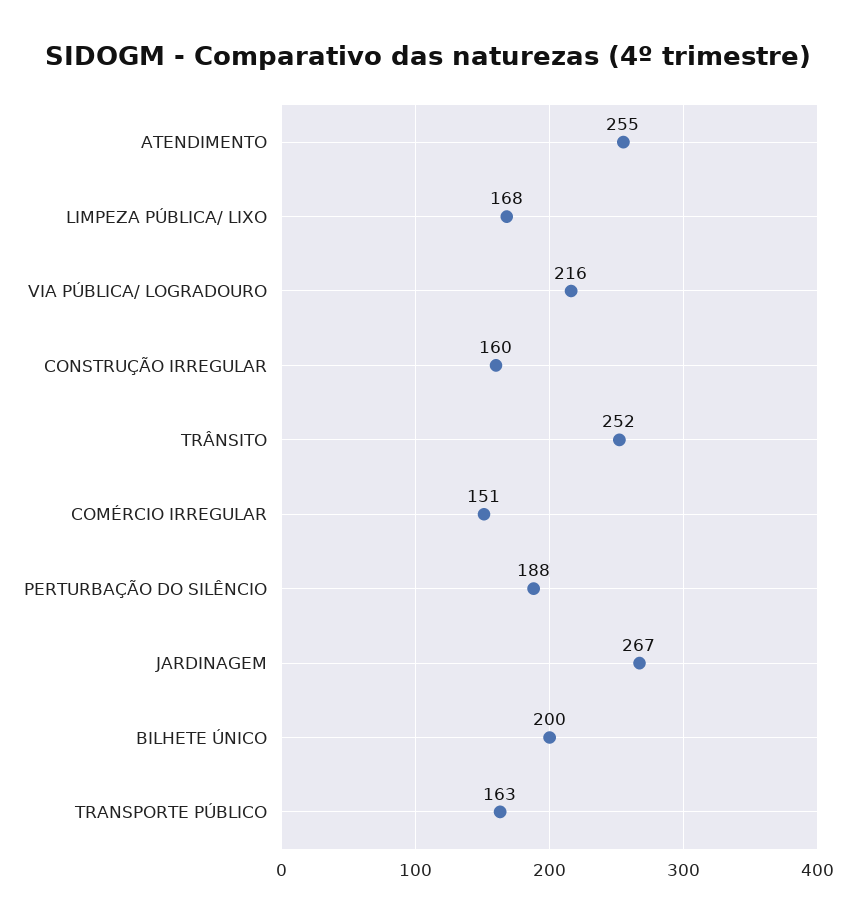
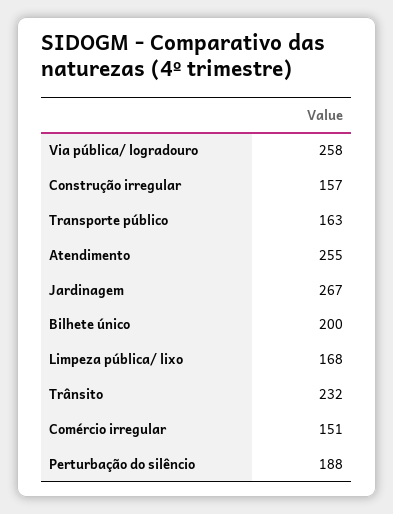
VIA PÚBLICA/ LOGRADOURO: 216 -> 258
CONSTRUÇÃO IRREGULAR: 160 -> 157
TRÂNSITO: 252 -> 232

